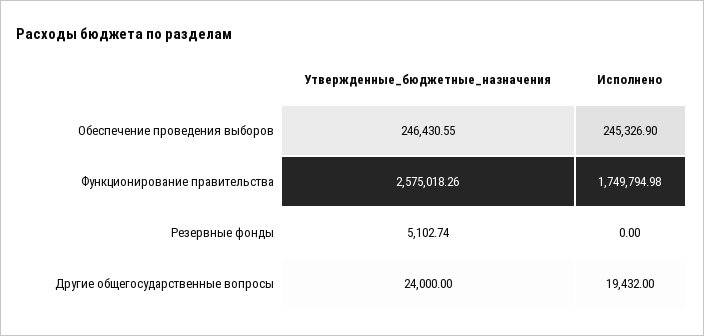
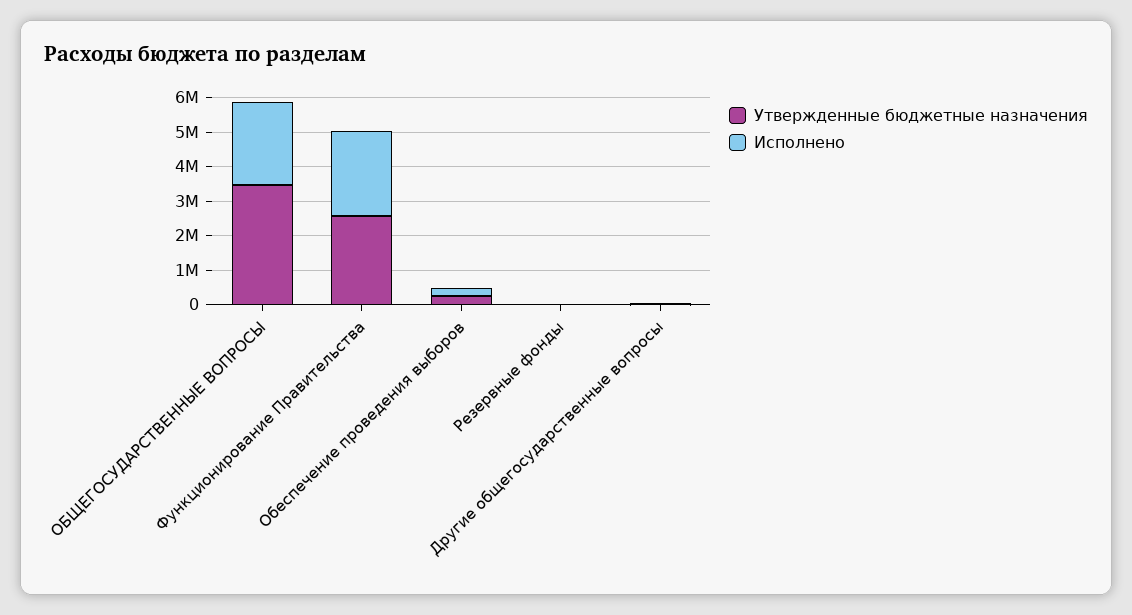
Исполнено, Функционирование правительства: 1749794.98 -> 2500000
Утвержденные_бюджетные_назначения, ОБЩЕГОСУДАРСТВЕННЫЕ ВОПРОСЫ: none -> 3500000
Исполнено, ОБЩЕГОСУДАРСТВЕННЫЕ ВОПРОСЫ: none -> 2500000

